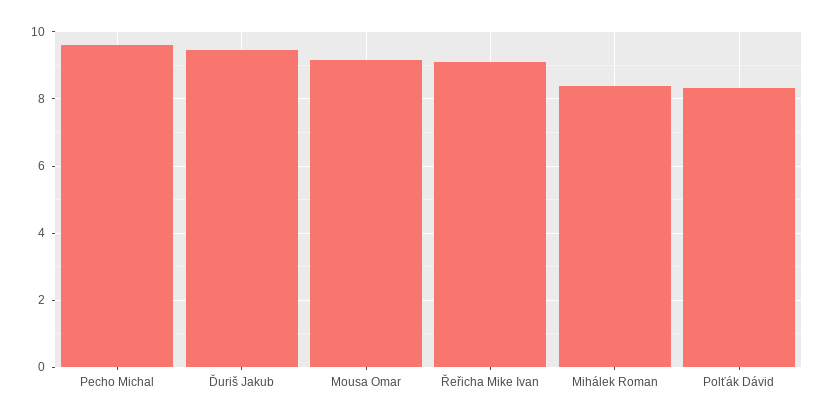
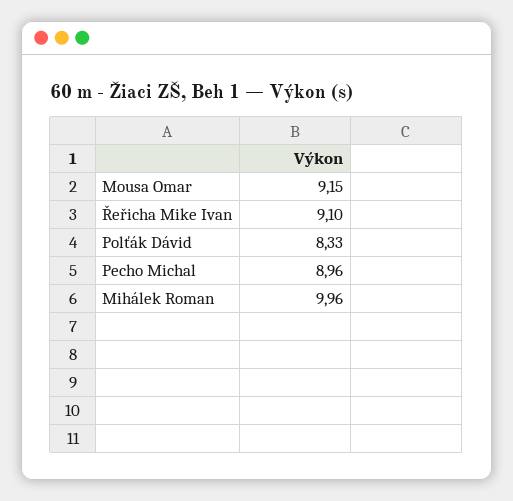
Pecho Michal: 9.6 -> 8.96
Ďuriš Jakub: 9.4 -> none
Mihálek Roman: 8.4 -> 9.96

